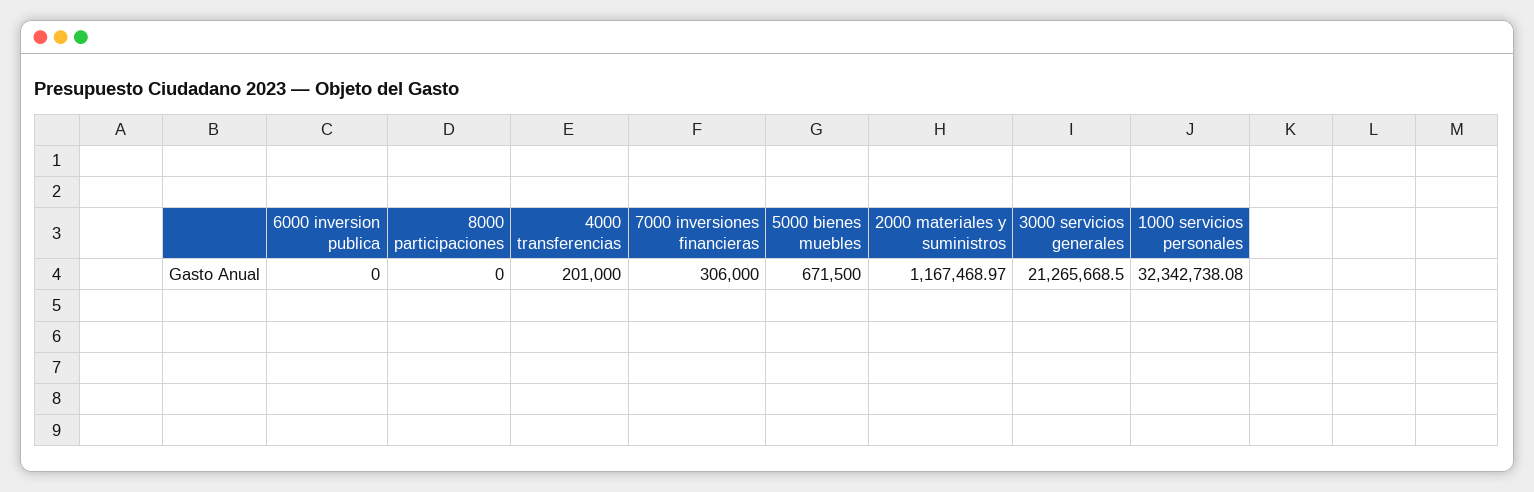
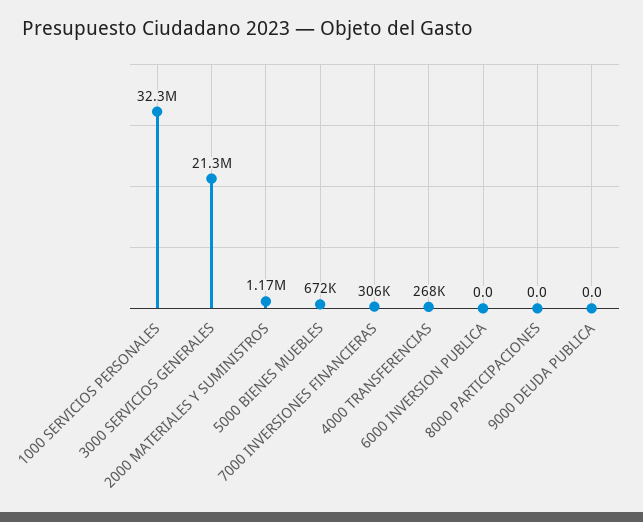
4000 transferencias: 201000 -> 268000
9000 DEUDA PUBLICA: none -> 0

